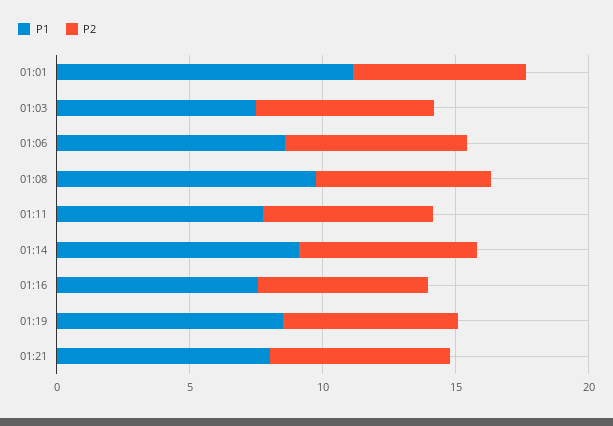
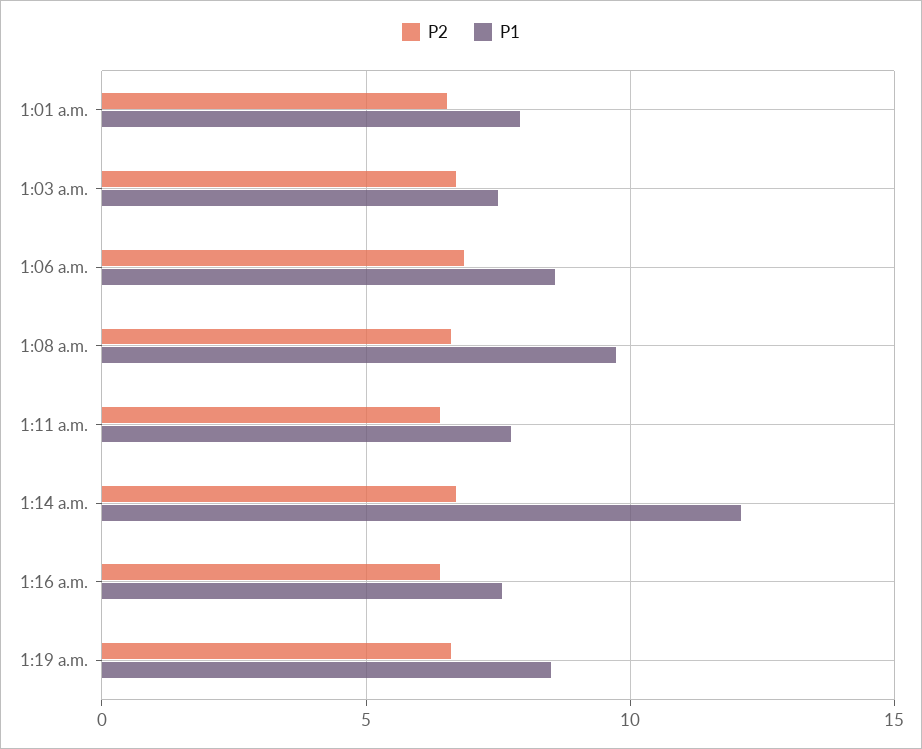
P1, 01:01: 11 -> 8
P1, 01:14: 9 -> 12
P1, 01:21: 8 -> none
P2, 01:21: 7 -> none

